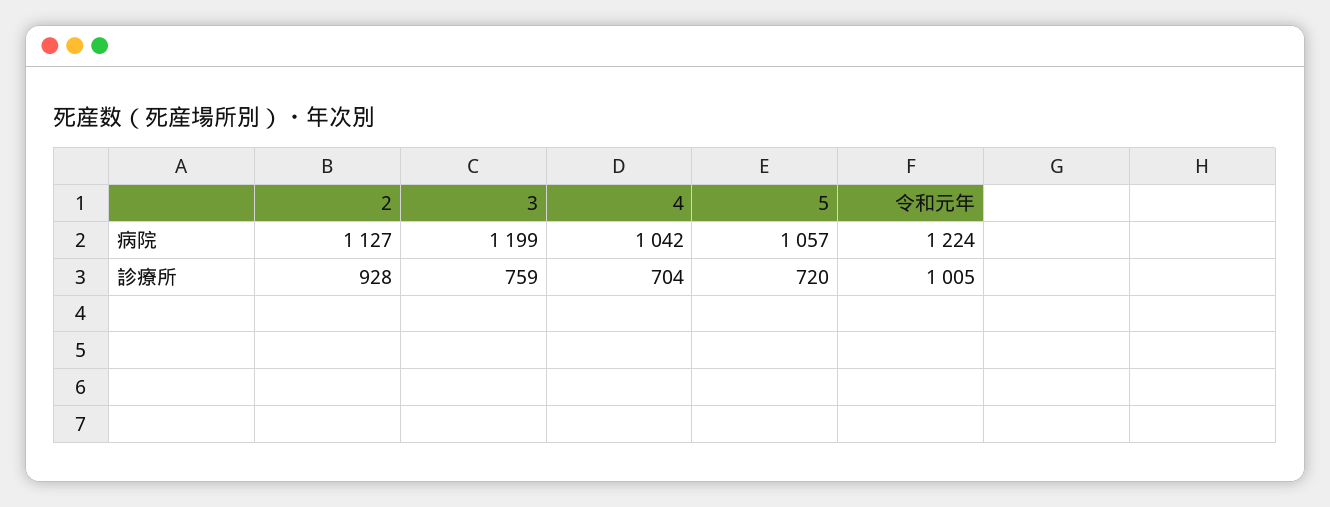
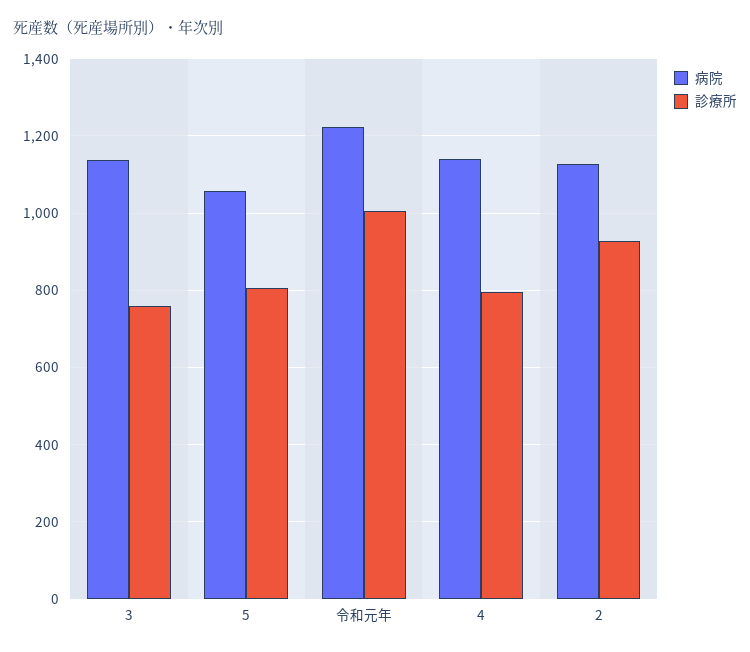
病院, 3: 1199 -> 1140
病院, 4: 1042 -> 1140
診療所, 4: 704 -> 800
診療所, 5: 720 -> 800

